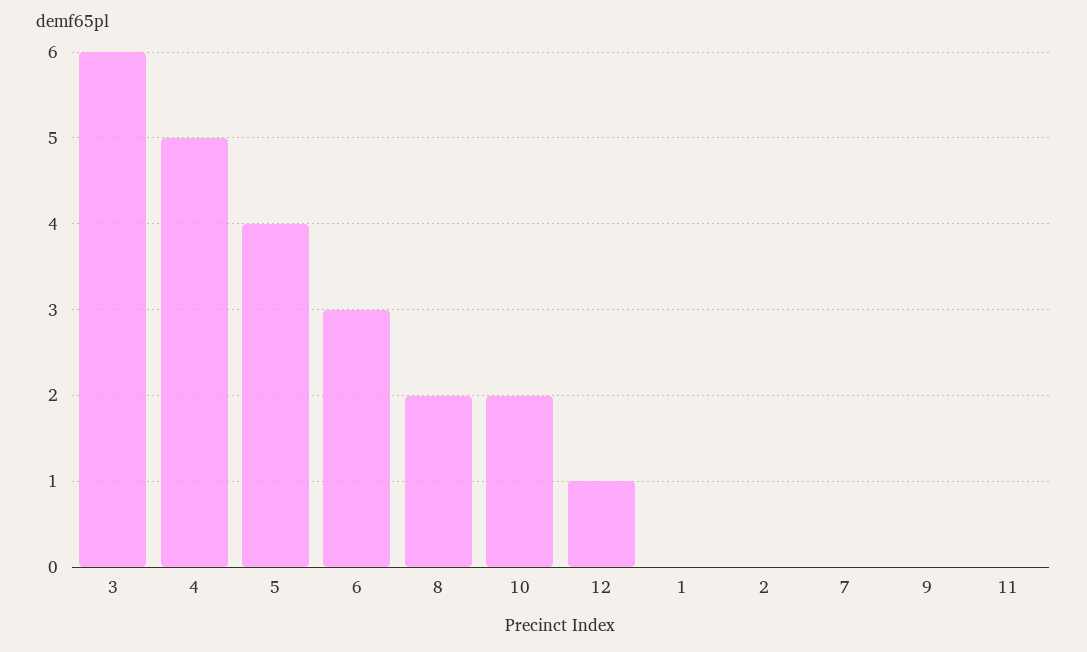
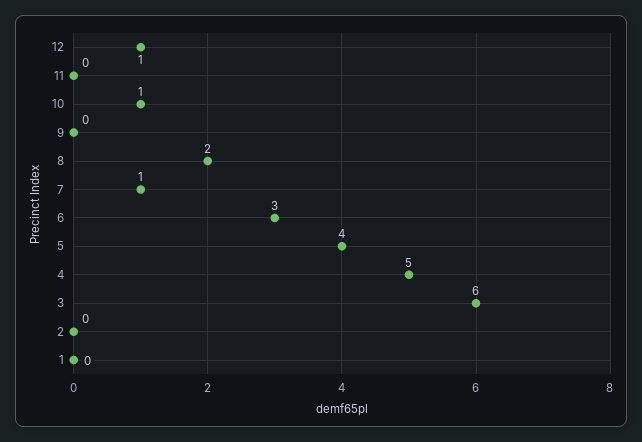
10: 2 -> 1
7: 0 -> 1

